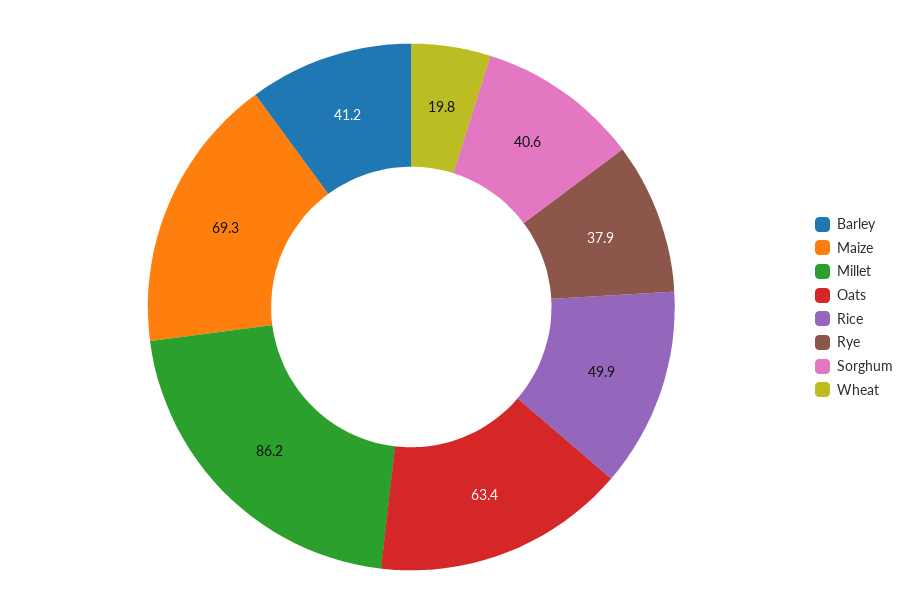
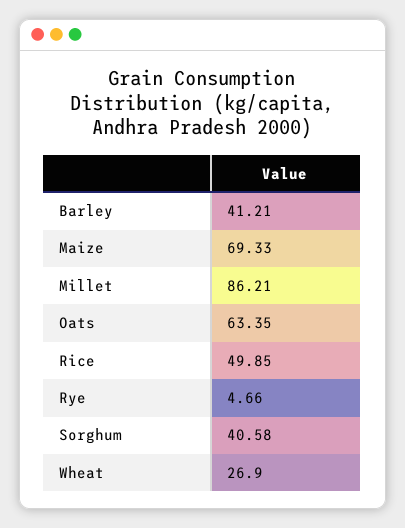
Rye: 37.9 -> 4.66
Wheat: 19.8 -> 26.9

